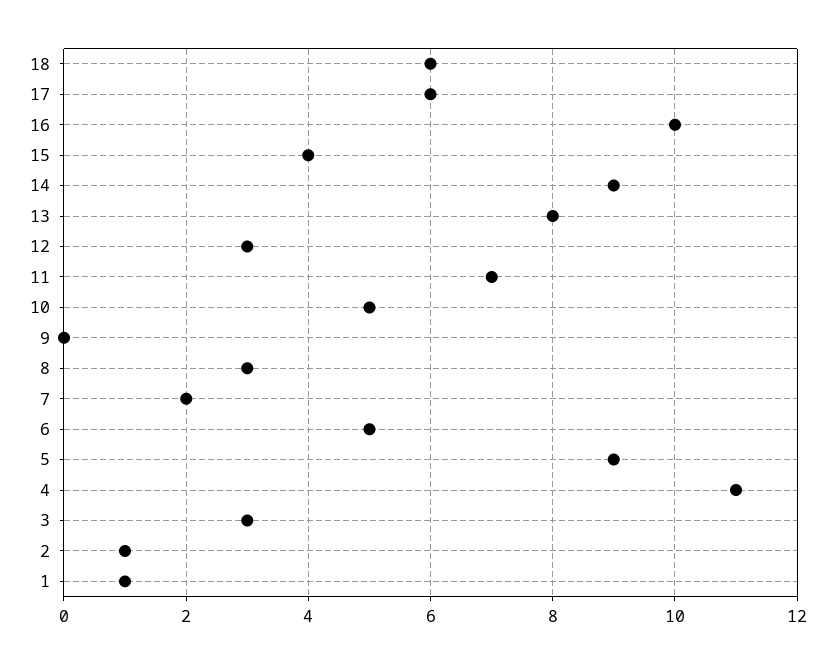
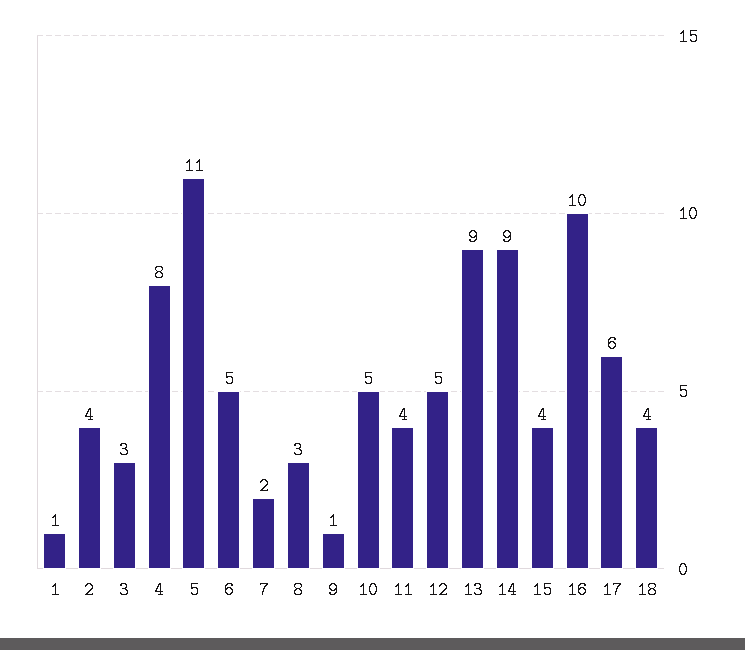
18: 6 -> 4
13: 8 -> 9
12: 3 -> 5
11: 7 -> 4
9: 0 -> 1
5: 9 -> 11
4: 11 -> 8
2: 1 -> 4

